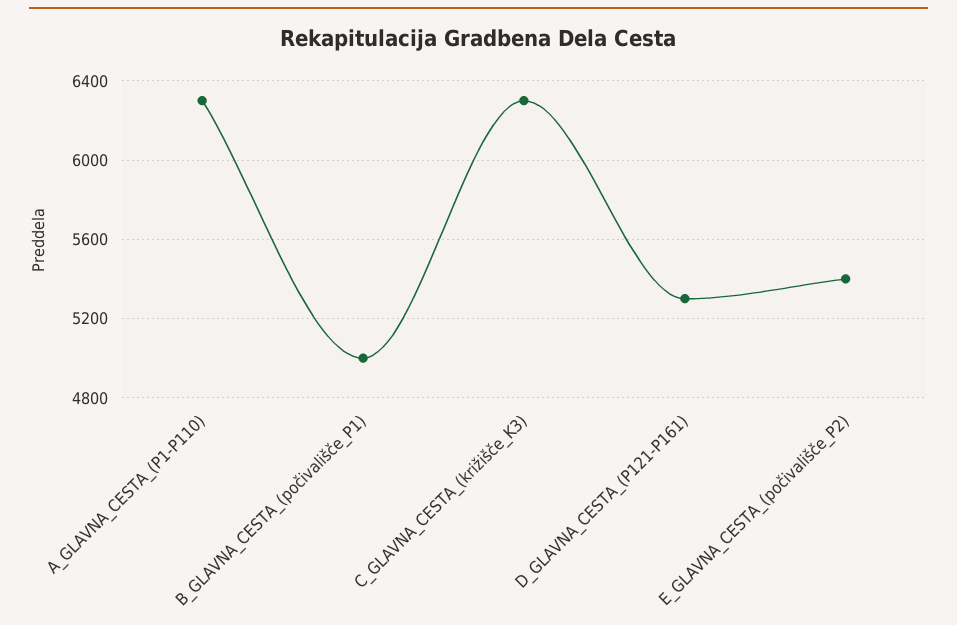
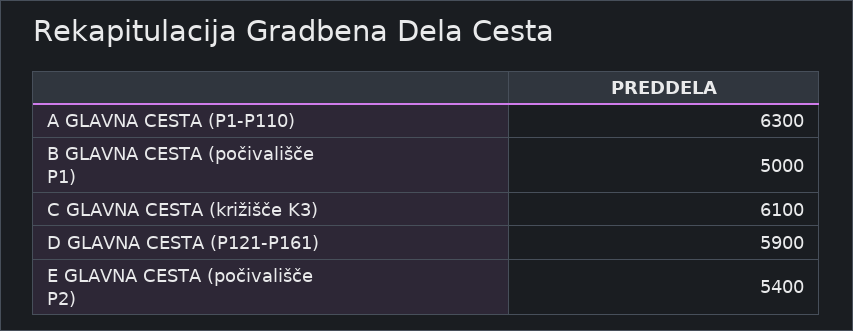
C_GLAVNA_CESTA_(križišče_K3): 6300 -> 6100
D_GLAVNA_CESTA_(P121-P161): 5300 -> 5900

